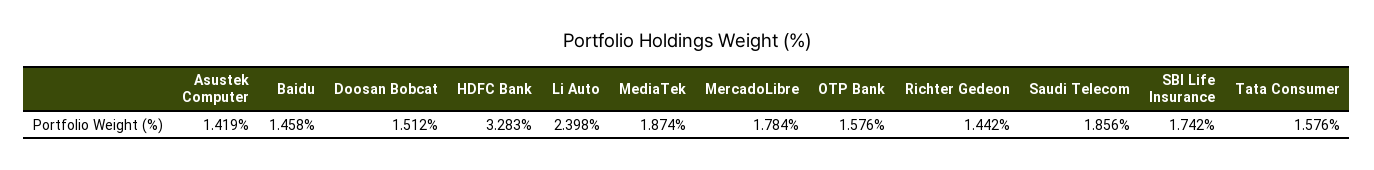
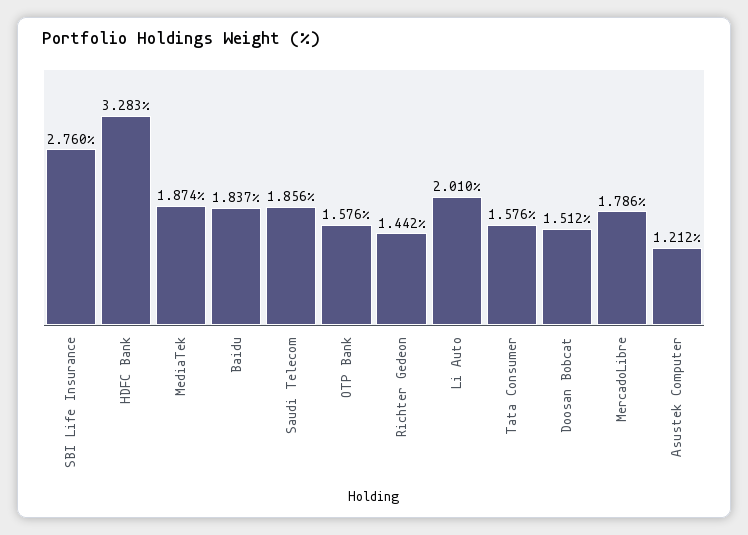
Asustek Computer: 1.419 -> 1.212
Baidu: 1.458 -> 1.837
Li Auto: 2.398 -> 2.01
MercadoLibre: 1.784 -> 1.786
SBI Life Insurance: 1.742 -> 2.76

